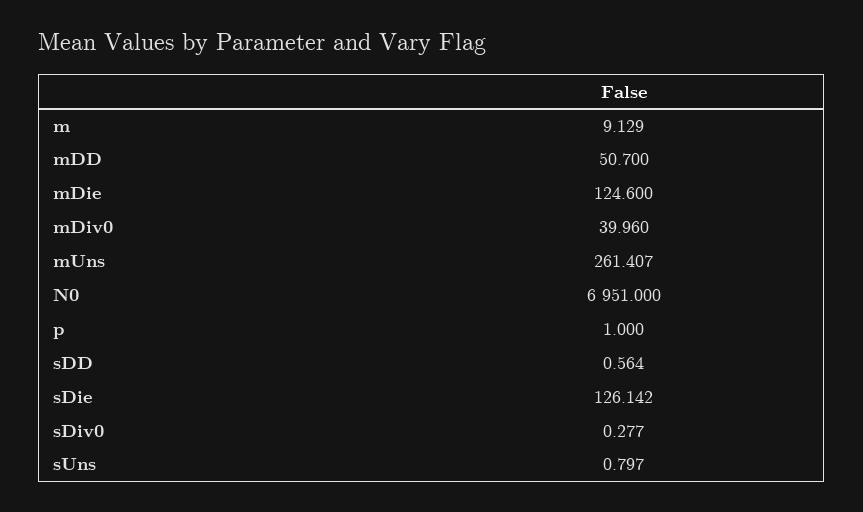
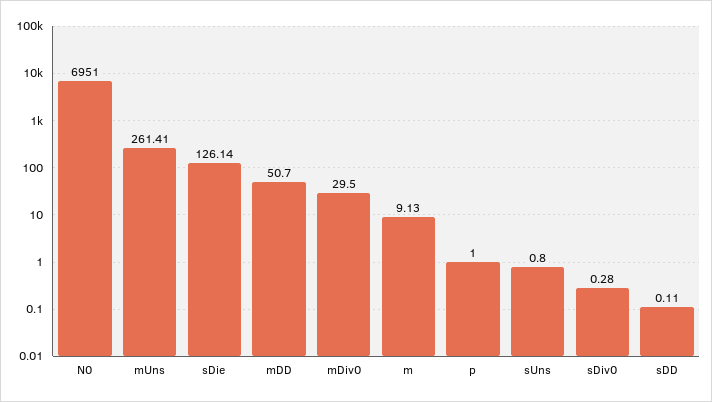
mDie: 124.6 -> none
mDiv0: 39.96 -> 29.5
sDD: 0.564 -> 0.11

